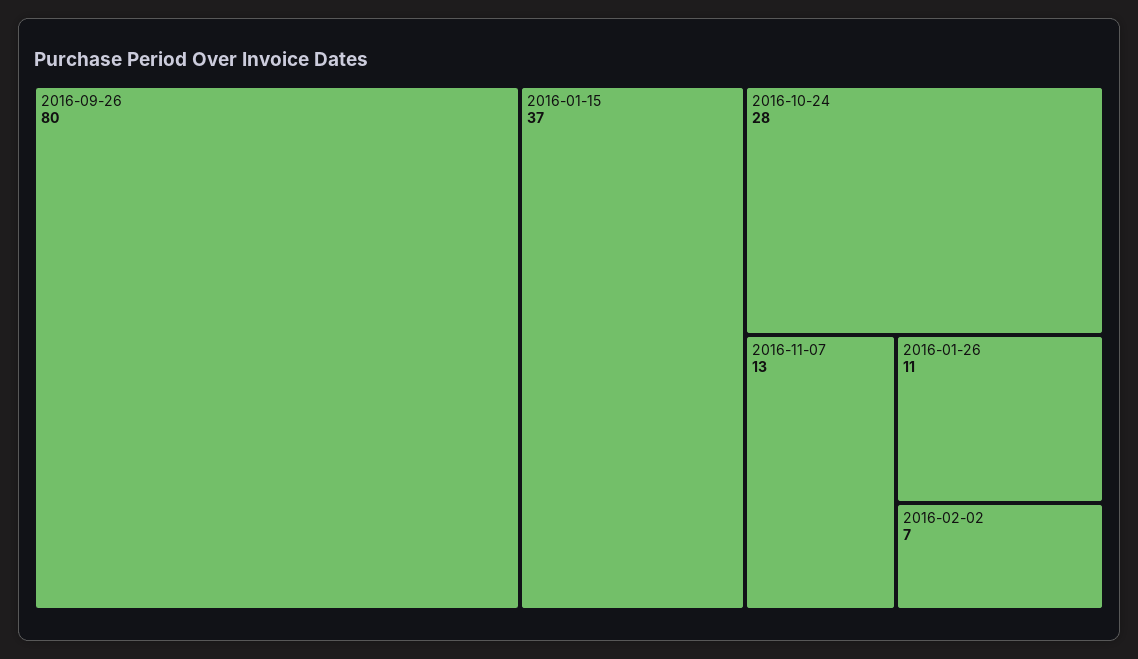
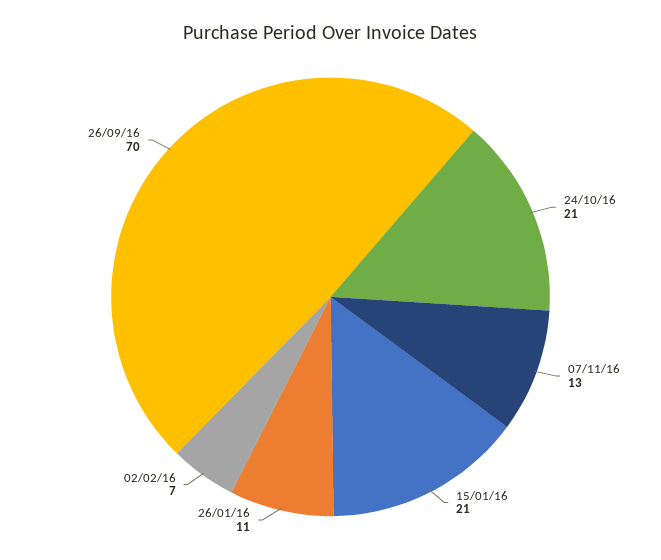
2016-09-26: 80 -> 70
2016-01-15: 37 -> 21
2016-10-24: 28 -> 21

